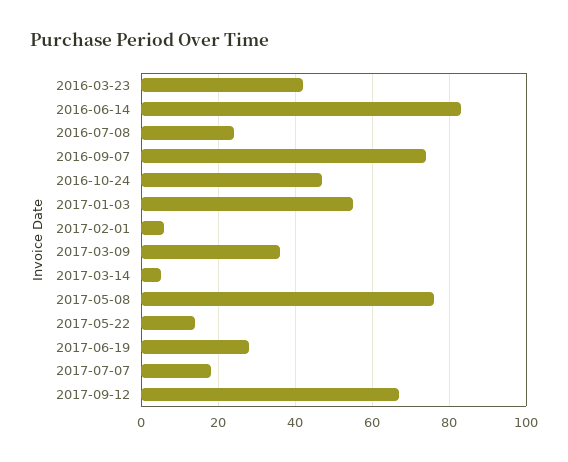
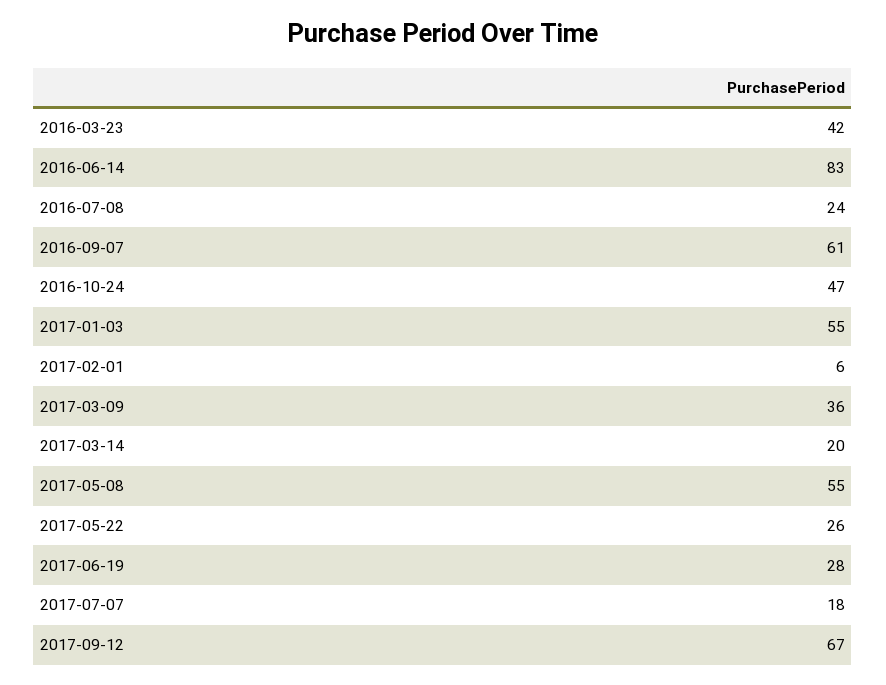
2016-09-07: 75 -> 61
2017-03-14: 5 -> 20
2017-05-08: 75 -> 55
2017-05-22: 15 -> 26

